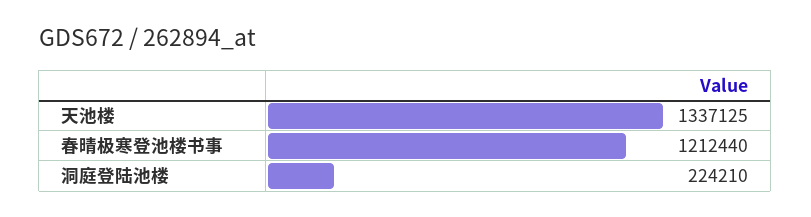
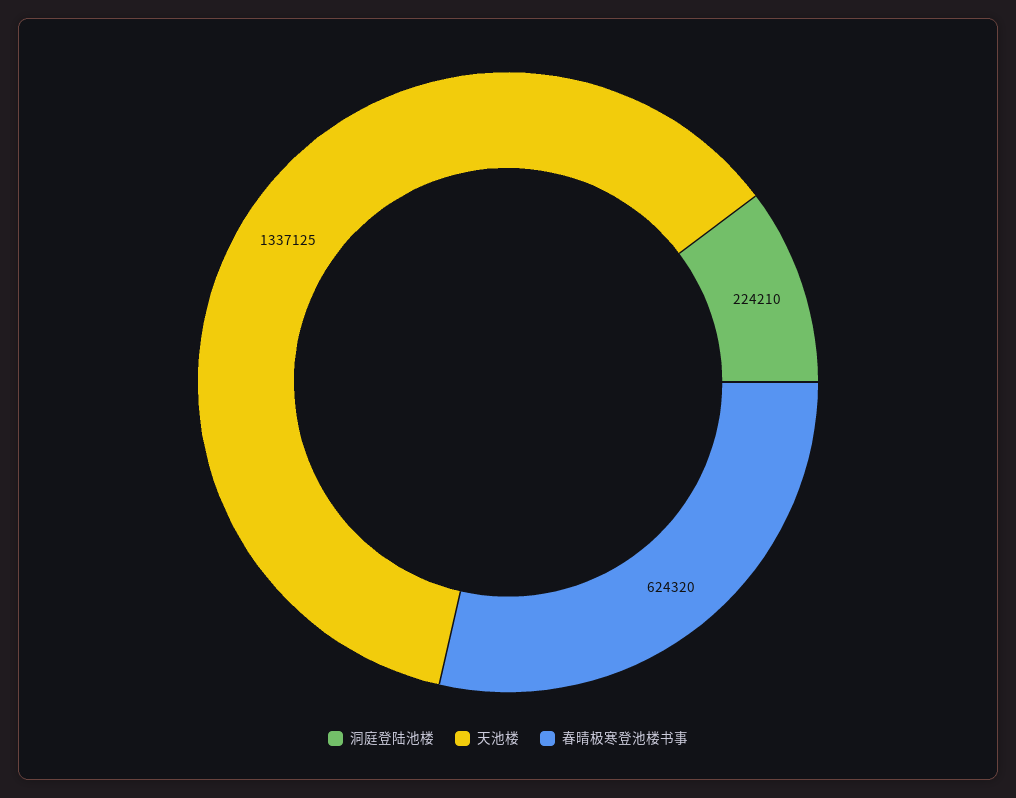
春晴极寒登池楼书事: 1212440 -> 624320

